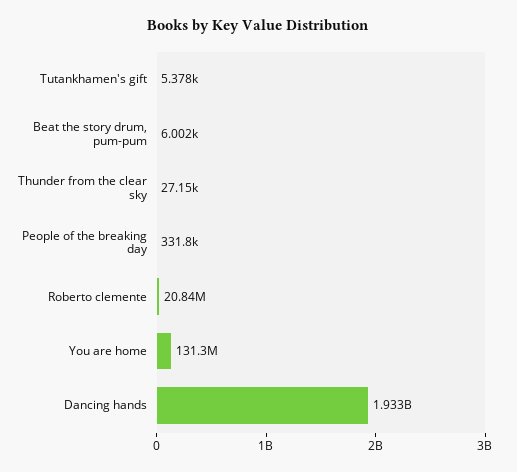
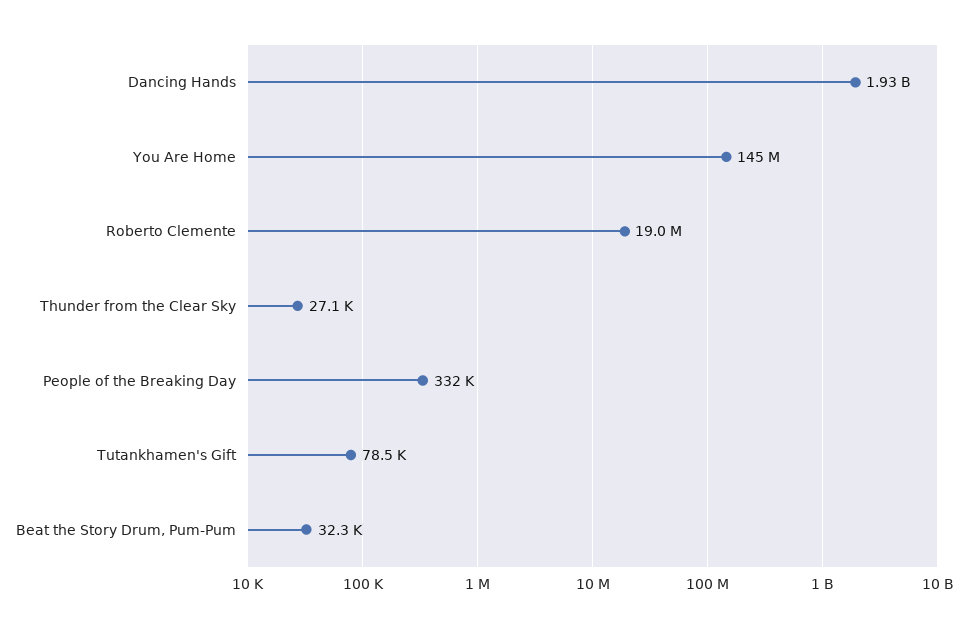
Tutankhamen's gift: 5378 -> 78500
Beat the story drum, pum-pum: 6002 -> 32300
Roberto clemente: 20840000 -> 19000000
You are home: 131300000 -> 145000000

